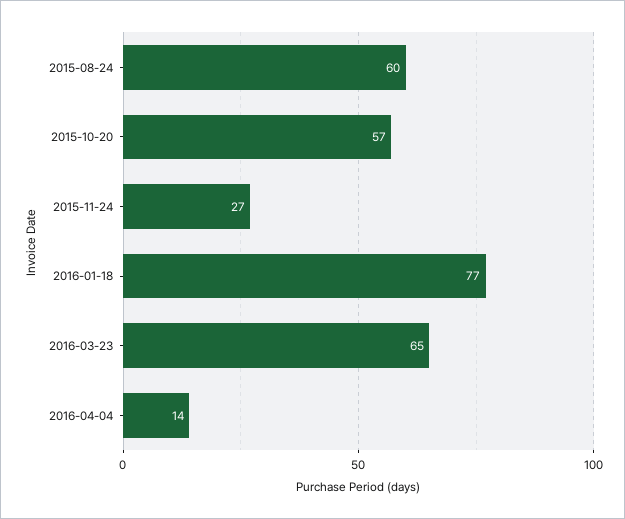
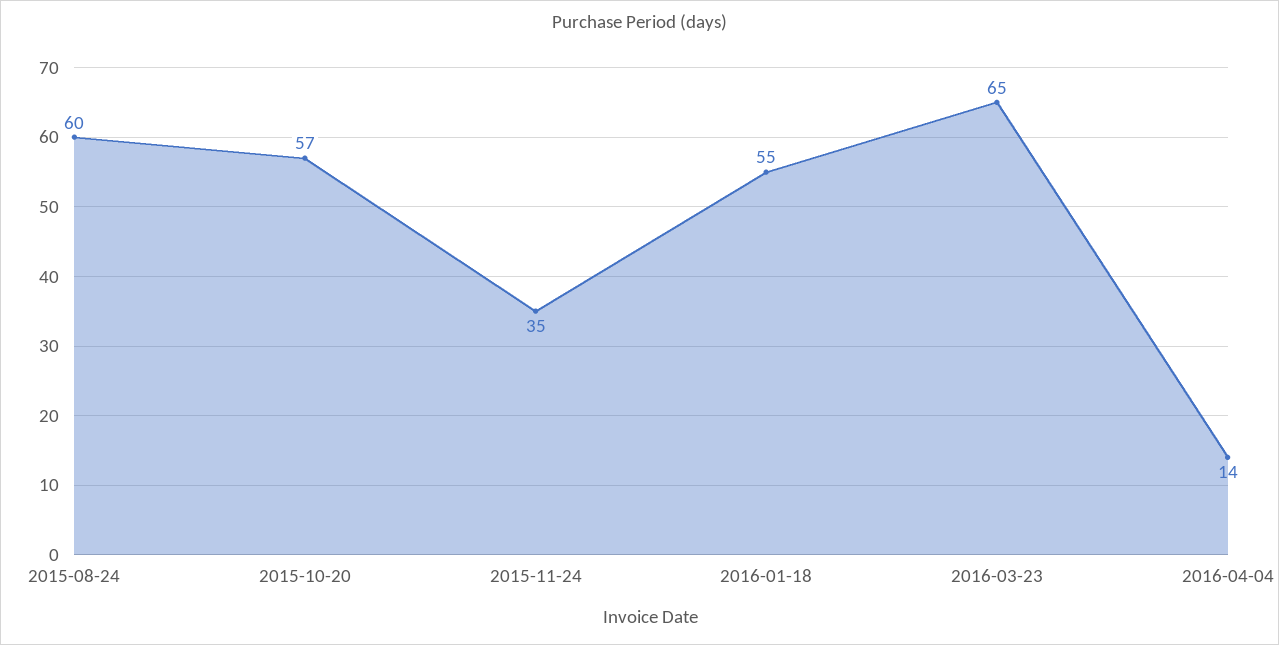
2015-11-24: 27 -> 35
2016-01-18: 77 -> 55

